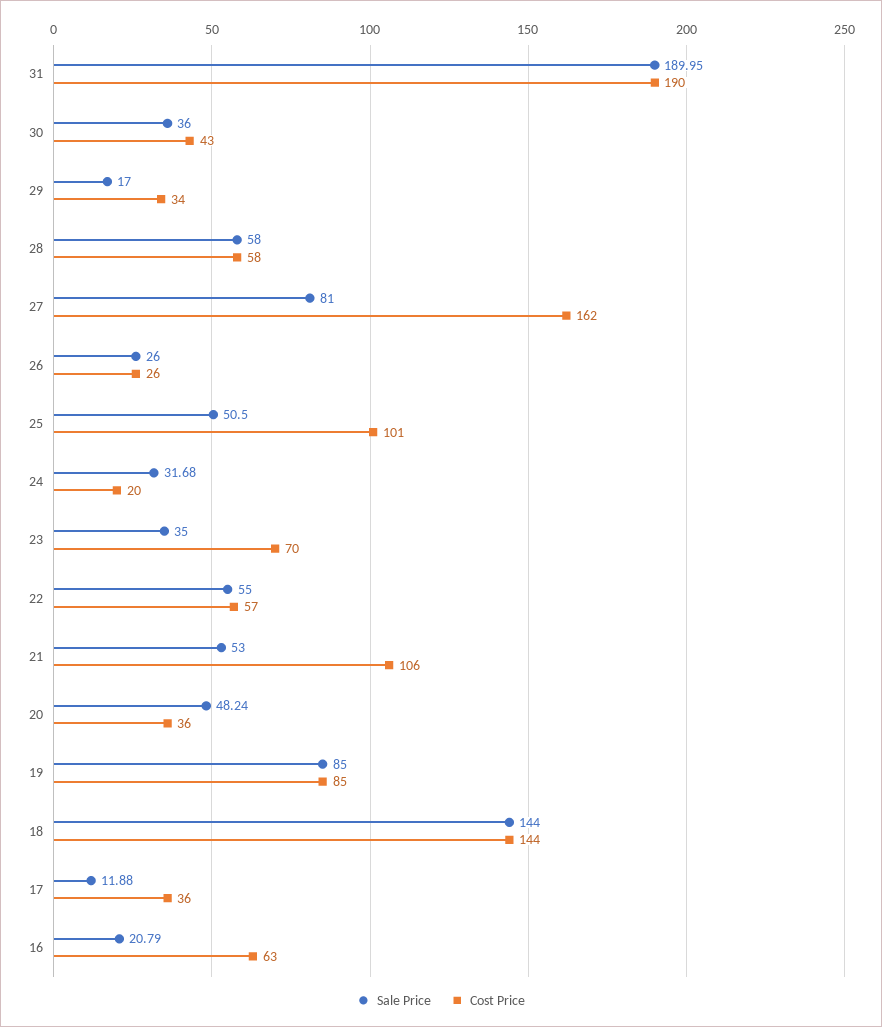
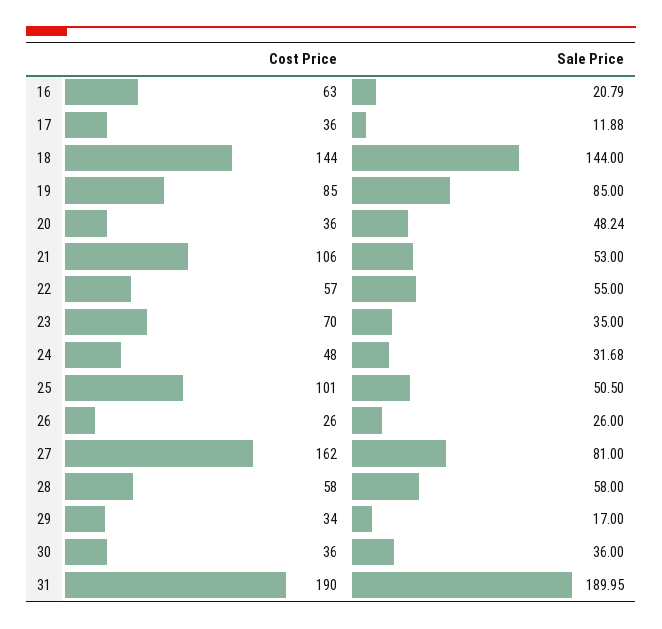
Cost Price, 30: 43 -> 36
Cost Price, 24: 20 -> 48

